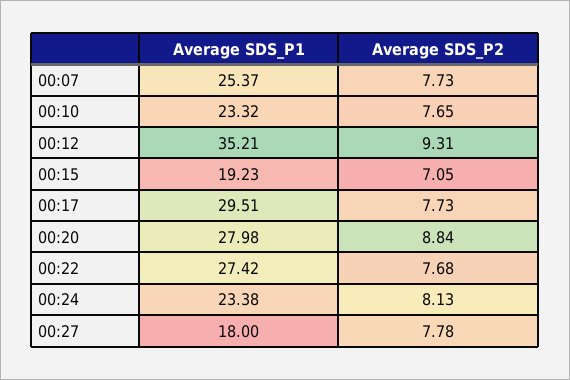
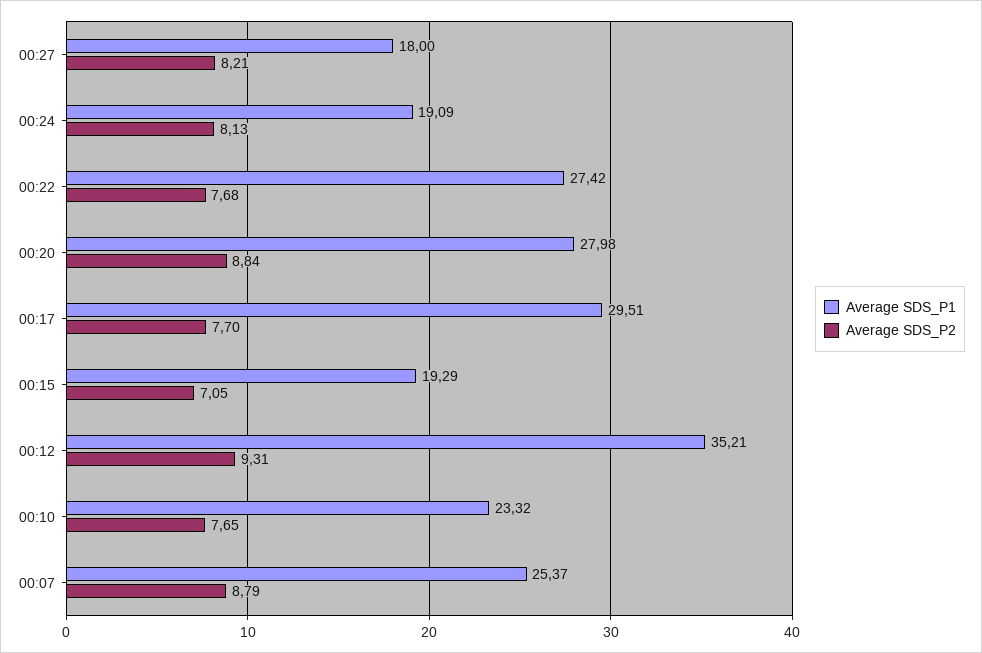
Average SDS_P2, 00:07: 7.73 -> 8.79
Average SDS_P1, 00:15: 19.23 -> 19.29
Average SDS_P2, 00:17: 7.73 -> 7.7
Average SDS_P1, 00:24: 23.38 -> 19.09
Average SDS_P2, 00:27: 7.78 -> 8.21

